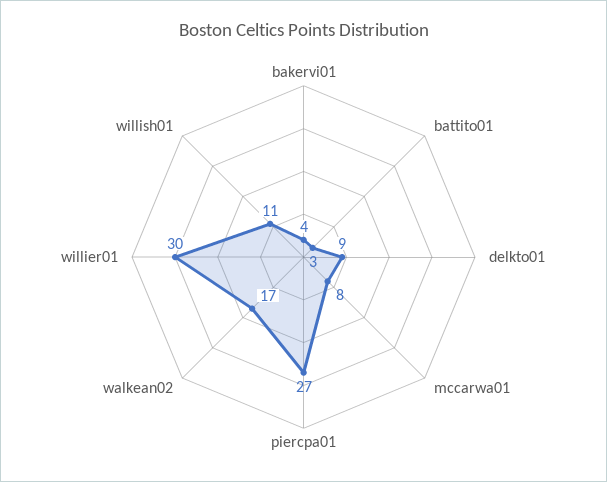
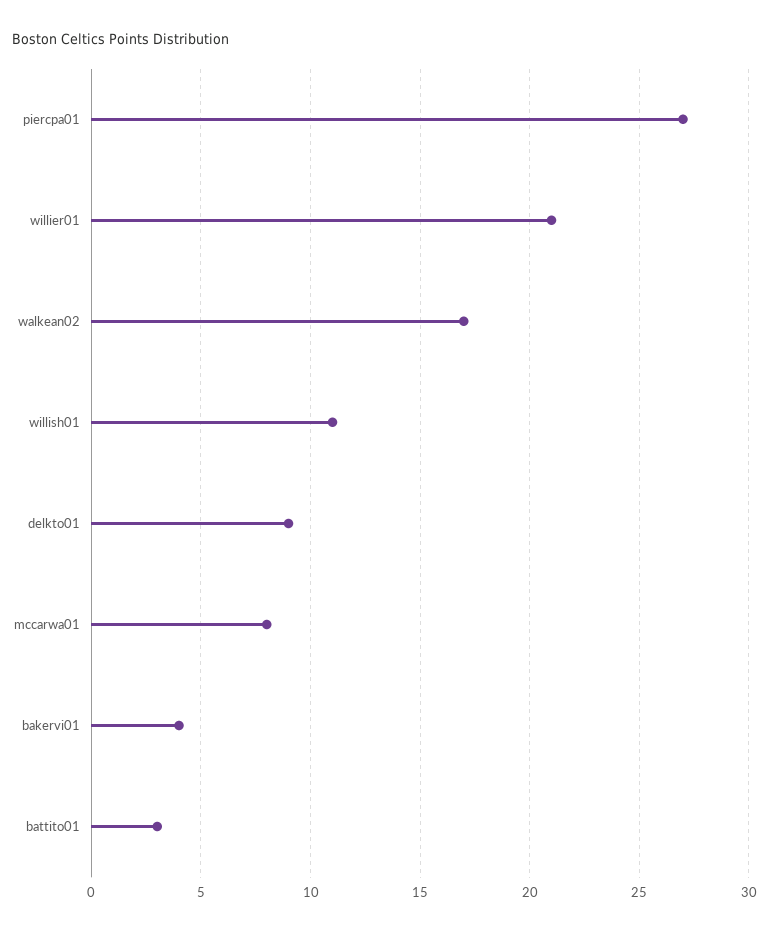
willier01: 30 -> 21

